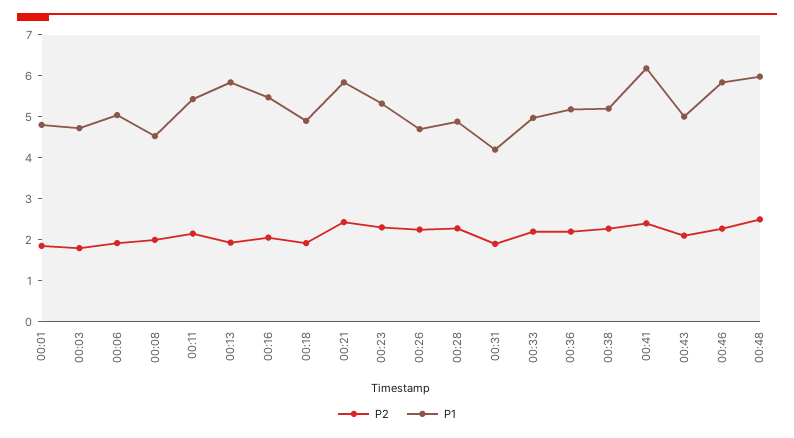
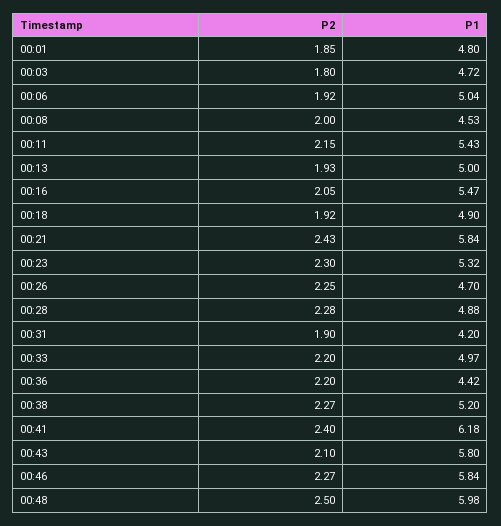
P1, 00:13: 5.8 -> 5
P1, 00:36: 5.2 -> 4.42
P1, 00:43: 5 -> 5.8

